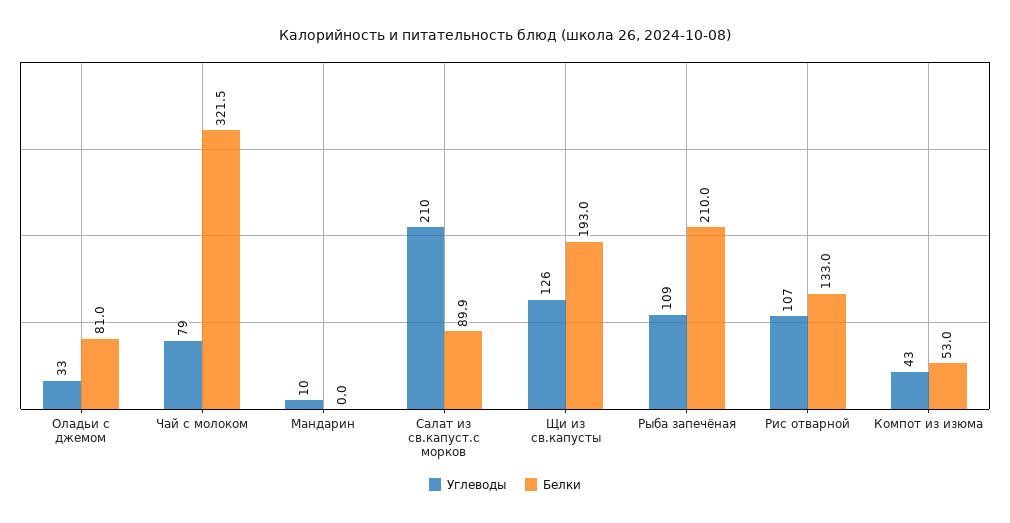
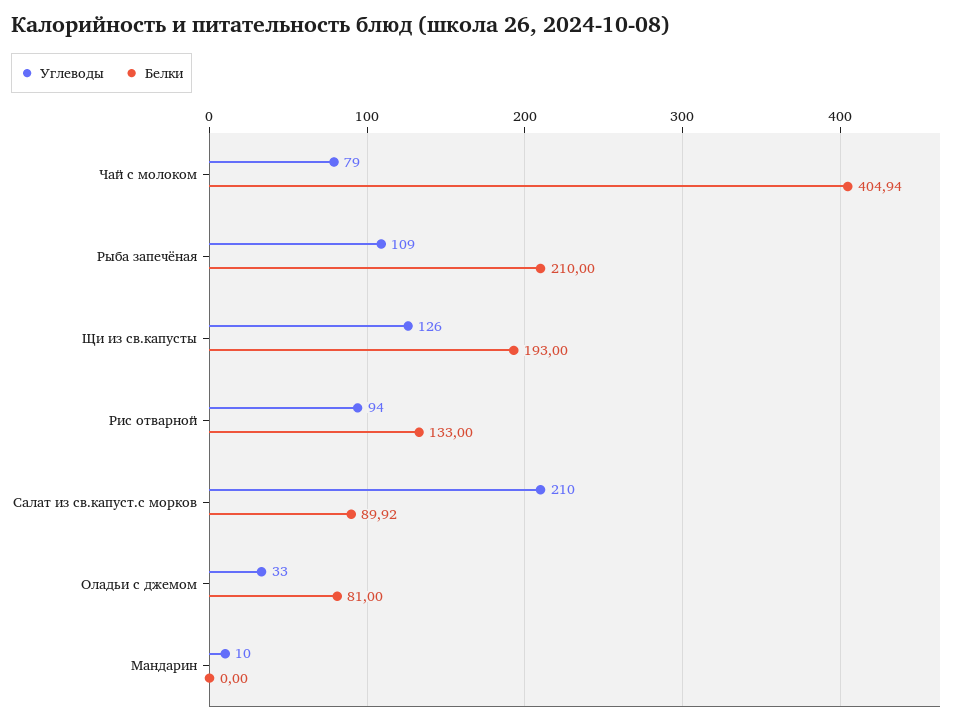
Белки, Чай с молоком: 321.5 -> 404.94
Углеводы, Рис отварной: 107 -> 94
Углеводы, Компот из изюма: 43 -> none
Белки, Компот из изюма: 53 -> none

